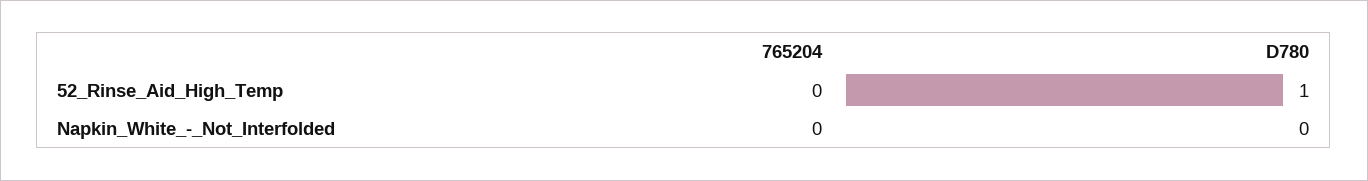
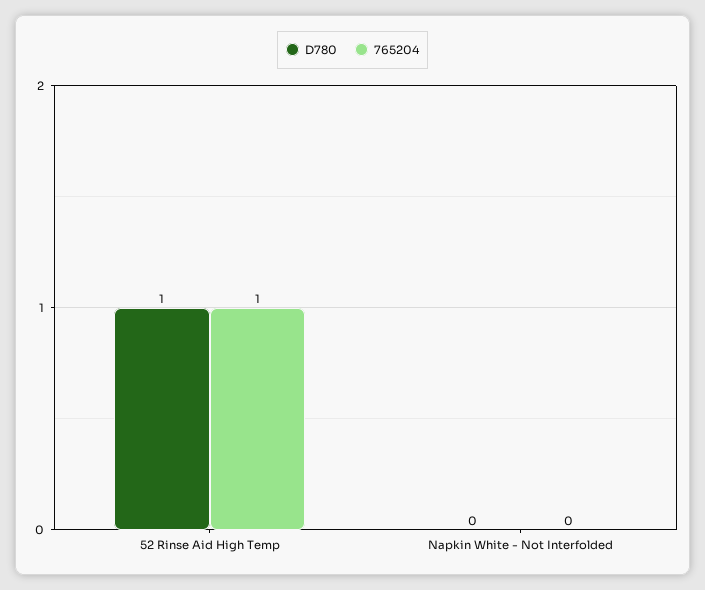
765204, 52_Rinse_Aid_High_Temp: 0 -> 1

